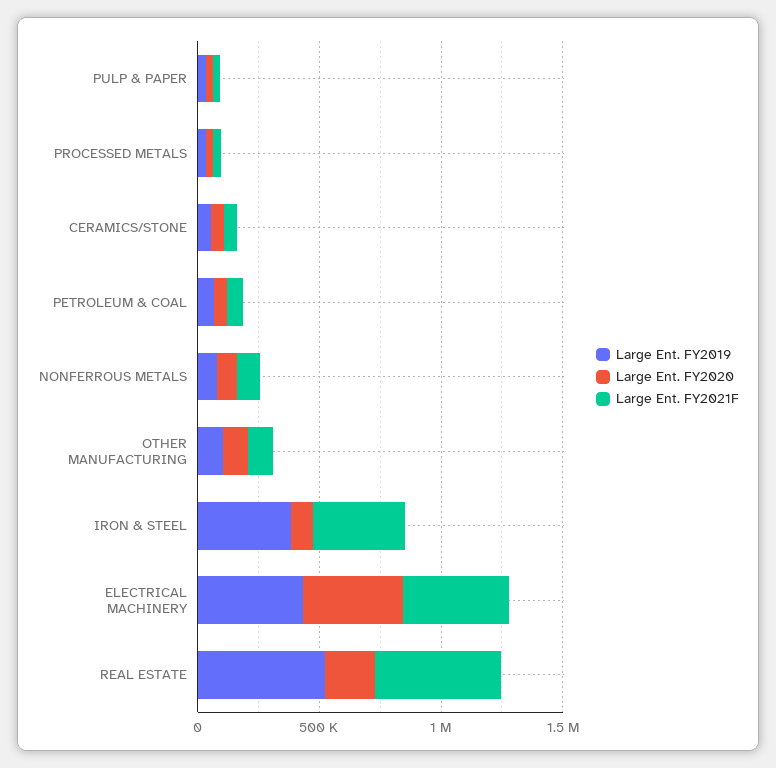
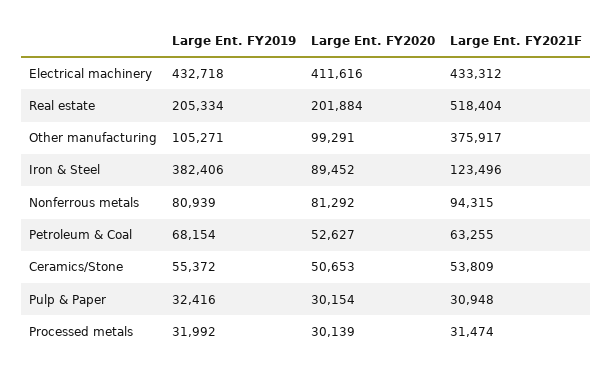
Large Ent. FY2021F, OTHER MANUFACTURING: 100000 -> 375917
Large Ent. FY2021F, IRON & STEEL: 400000 -> 123496
Large Ent. FY2019, REAL ESTATE: 500000 -> 205334

